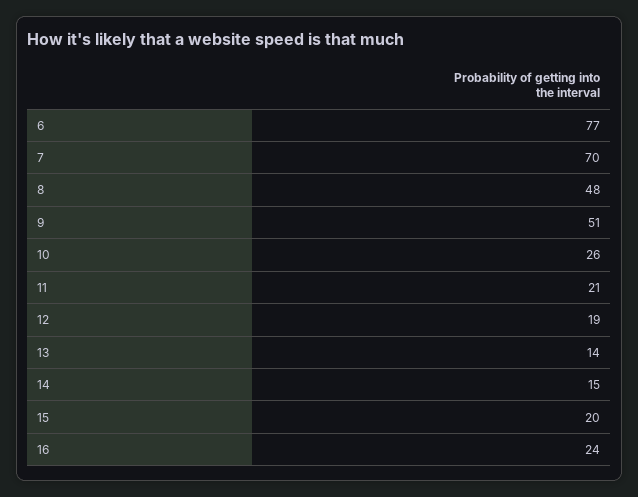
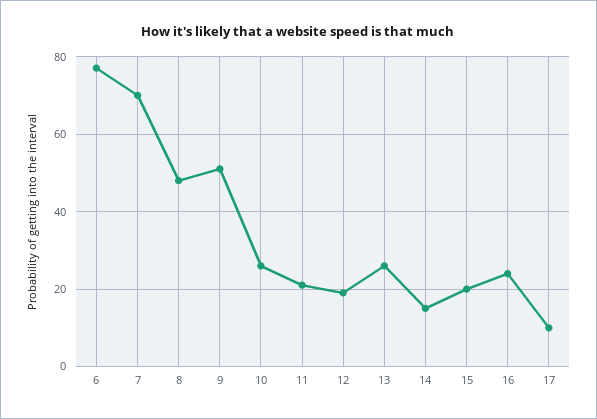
13: 14 -> 25
17: none -> 10

